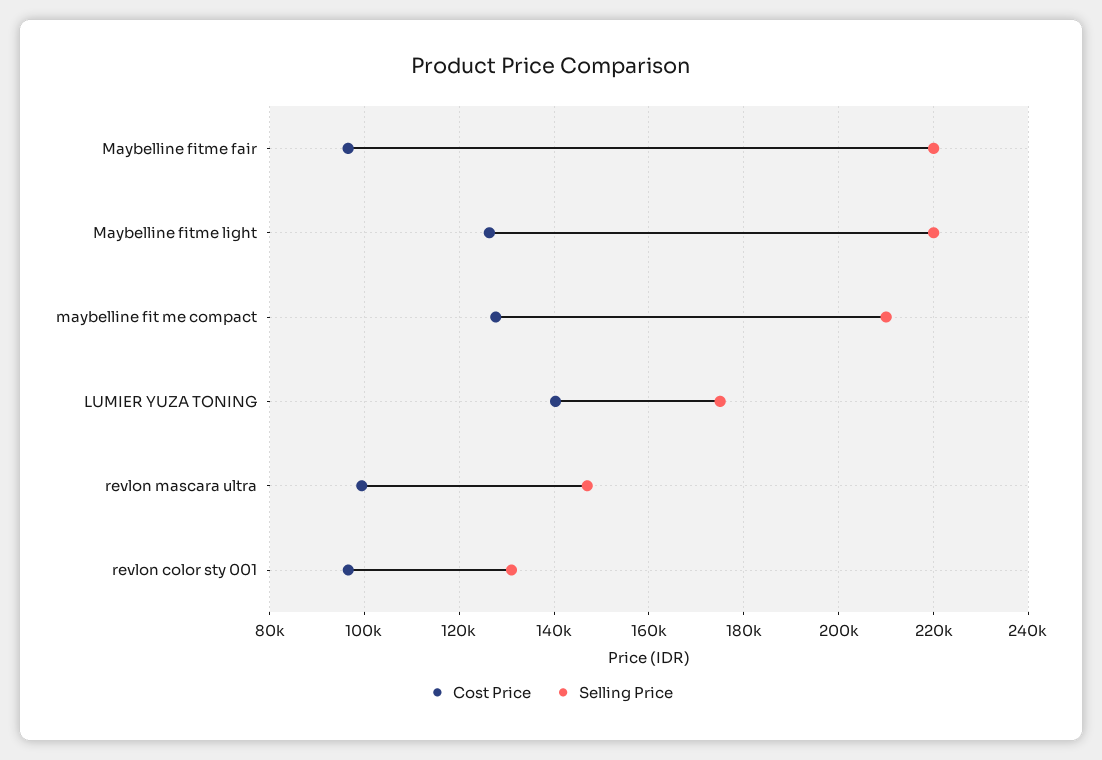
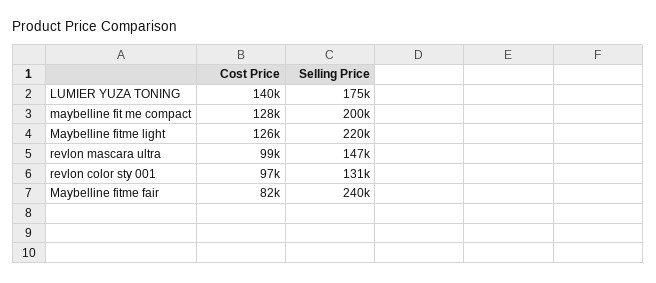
Cost Price, Maybelline fitme fair: 96000 -> 82000
Selling Price, Maybelline fitme fair: 220000 -> 240000
Selling Price, maybelline fit me compact: 210000 -> 200000

